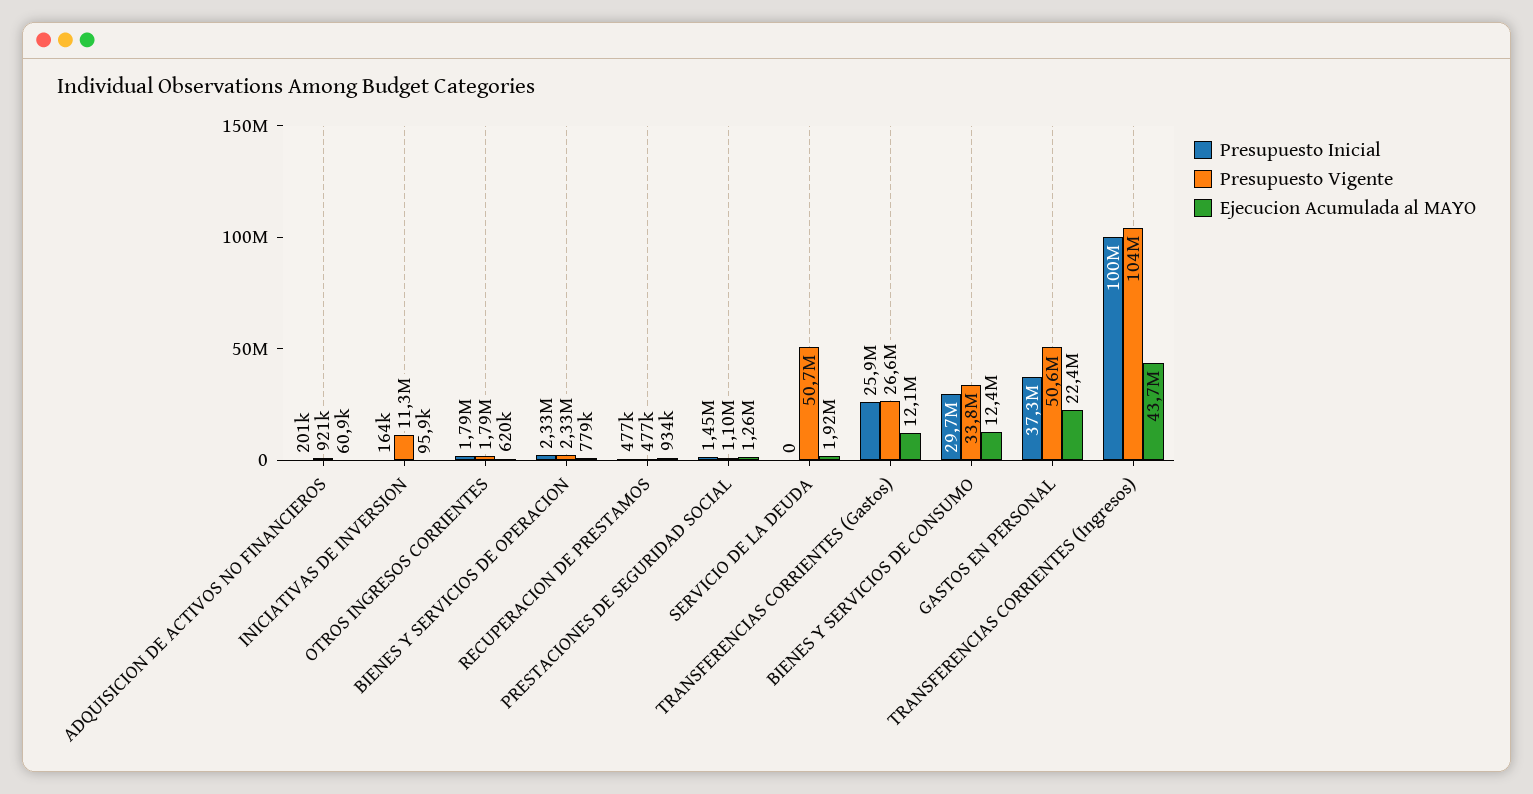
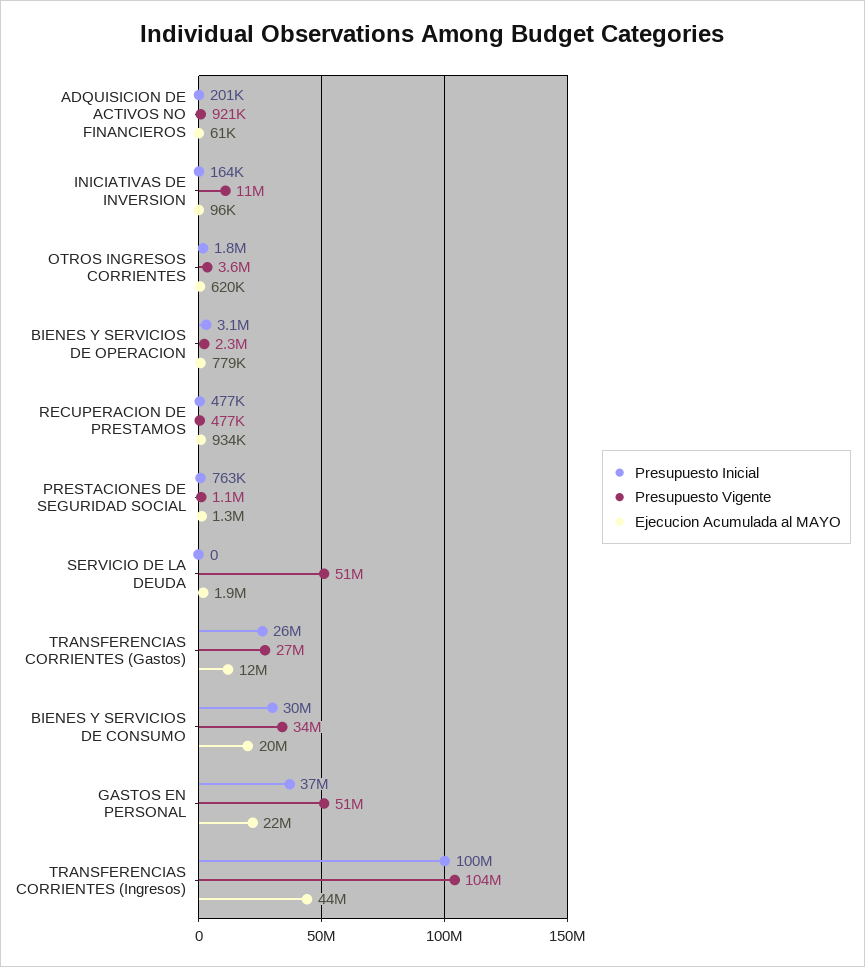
Presupuesto Vigente, OTROS INGRESOS CORRIENTES: 1790000 -> 3600000
Presupuesto Inicial, BIENES Y SERVICIOS DE OPERACION: 2330000 -> 3100000
Presupuesto Inicial, PRESTACIONES DE SEGURIDAD SOCIAL: 1450000 -> 763000
Ejecucion Acumulada al MAYO, BIENES Y SERVICIOS DE CONSUMO: 12400000 -> 20000000

